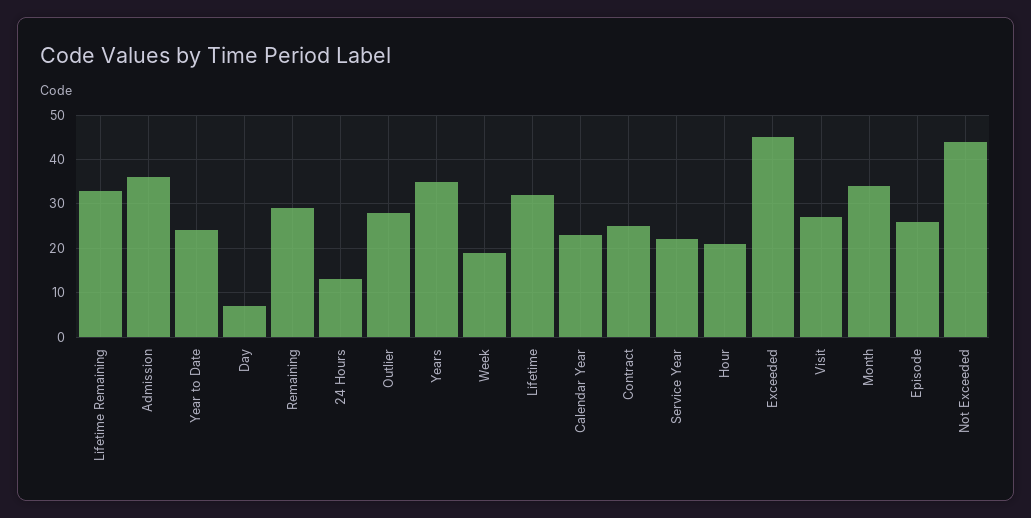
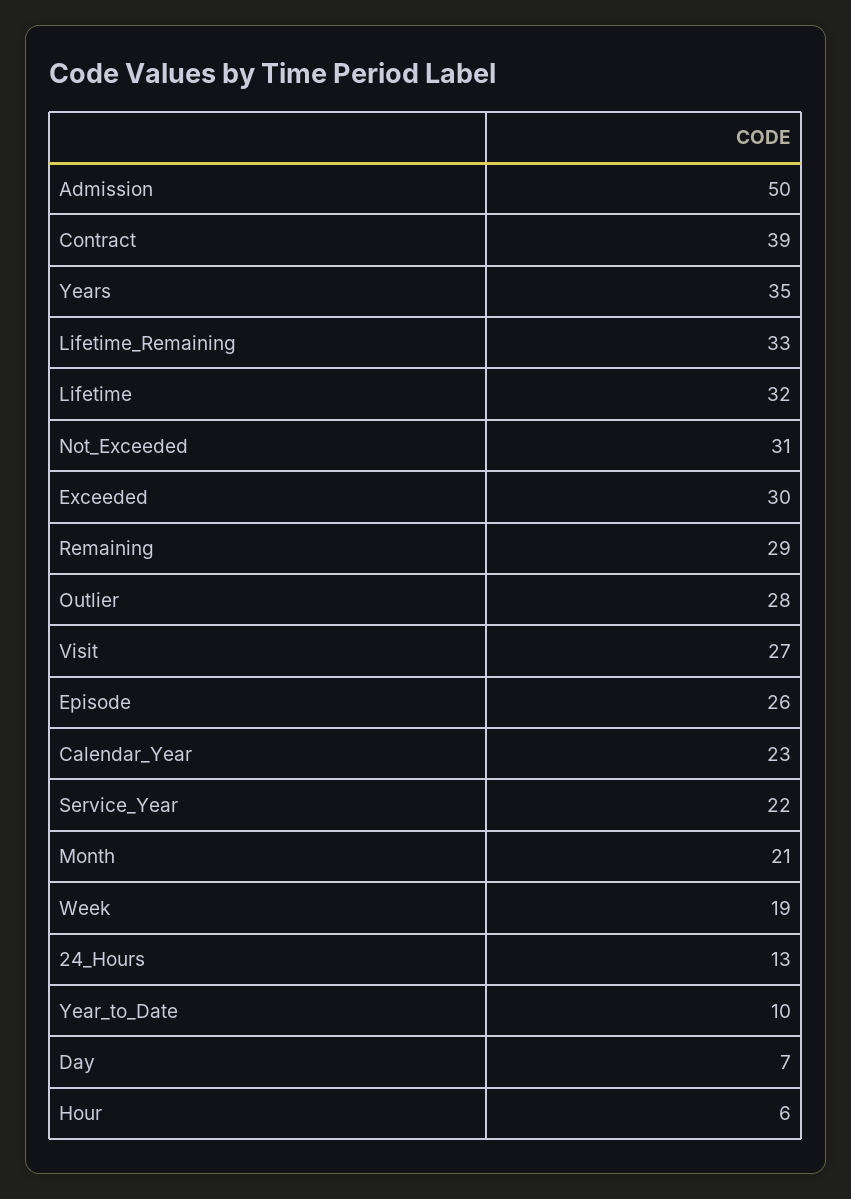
Admission: 35 -> 50
Year to Date: 25 -> 10
Contract: 25 -> 39
Hour: 20 -> 6
Exceeded: 45 -> 30
Month: 35 -> 21
Not Exceeded: 45 -> 31

